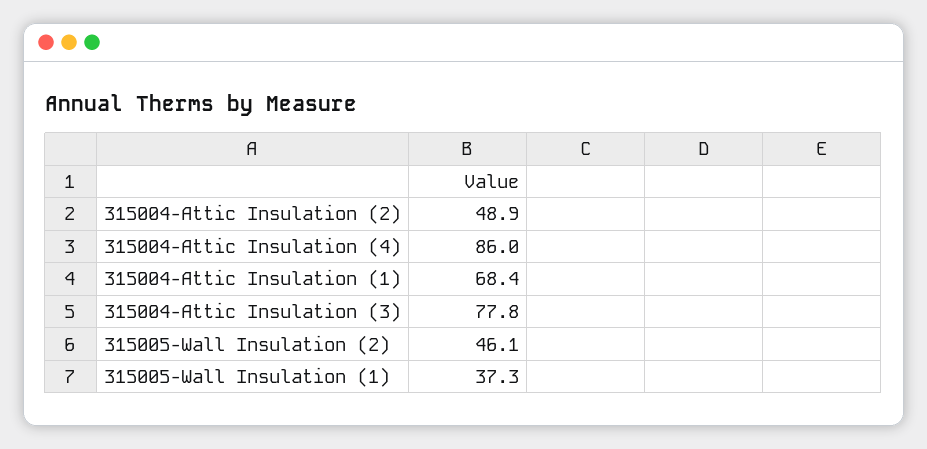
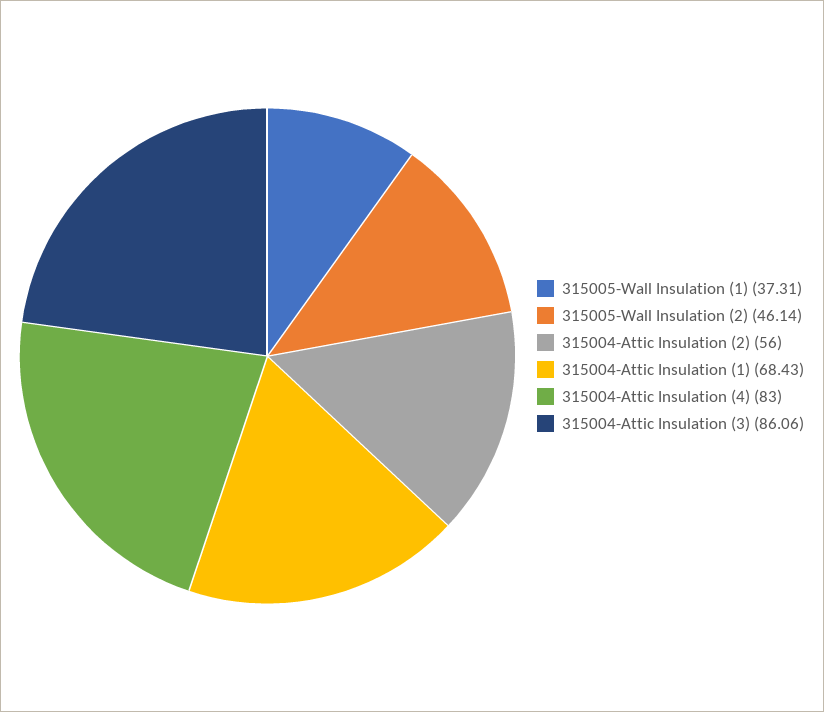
315004-Attic Insulation (2): 48.9 -> 56
315004-Attic Insulation (4): 86 -> 83
315004-Attic Insulation (3): 77.8 -> 86.06

